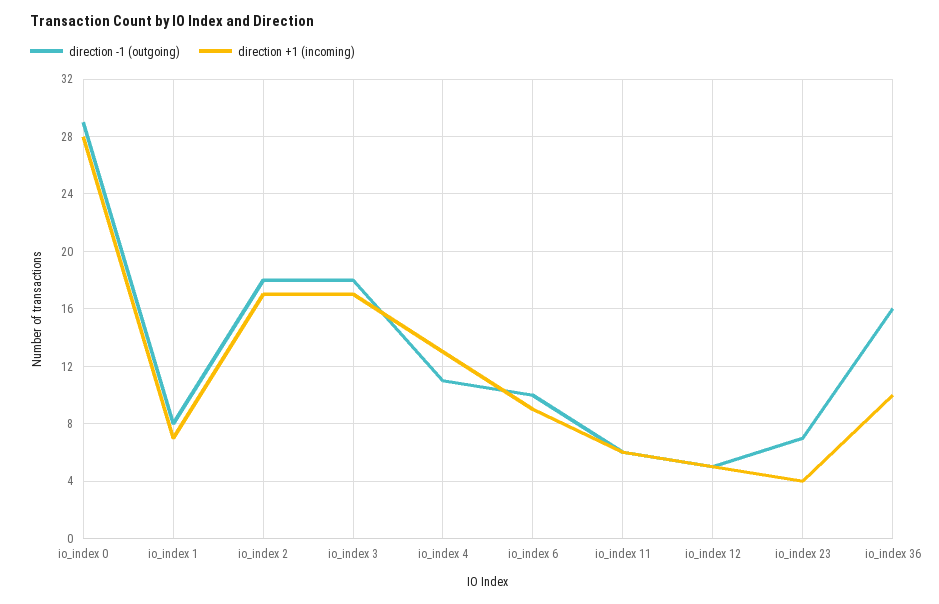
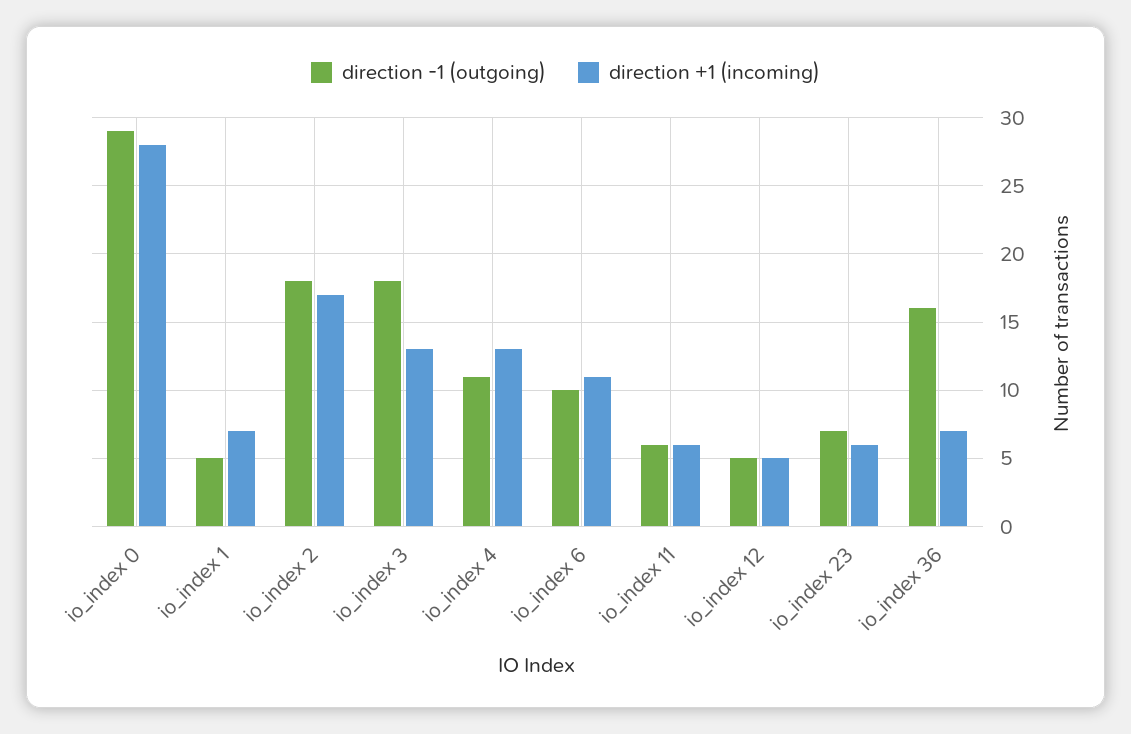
direction -1 (outgoing), io_index 1: 8 -> 5
direction +1 (incoming), io_index 3: 17 -> 13
direction +1 (incoming), io_index 6: 9 -> 11
direction +1 (incoming), io_index 23: 4 -> 6
direction +1 (incoming), io_index 36: 10 -> 7

